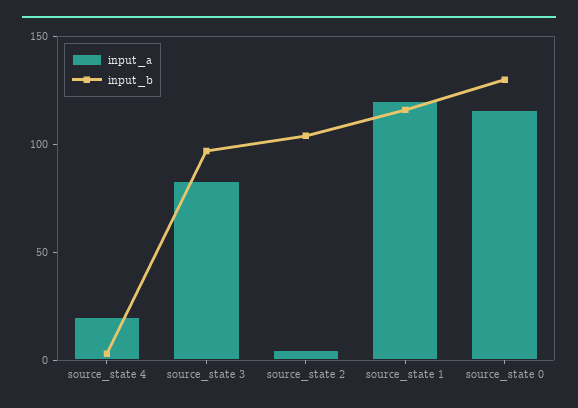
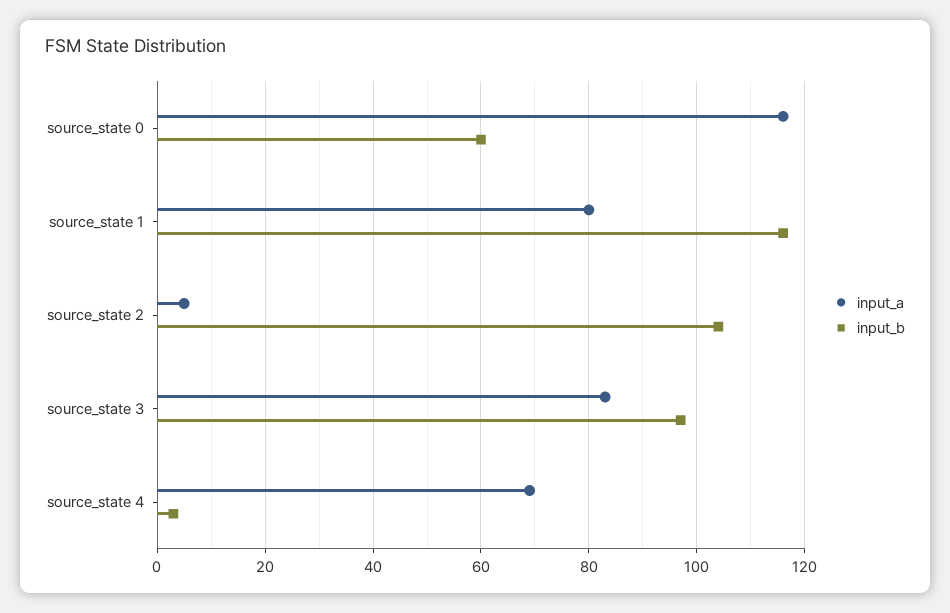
input_a, source_state 4: 20 -> 70
input_a, source_state 1: 120 -> 80
input_b, source_state 0: 130 -> 60

